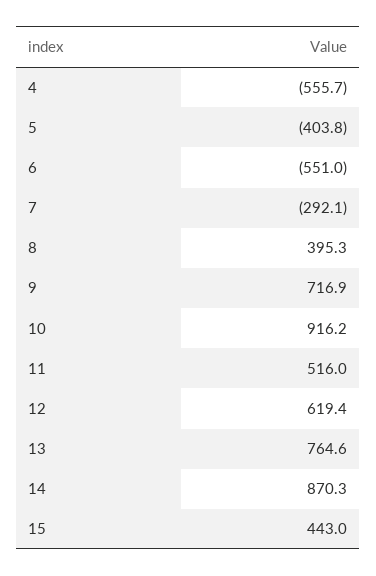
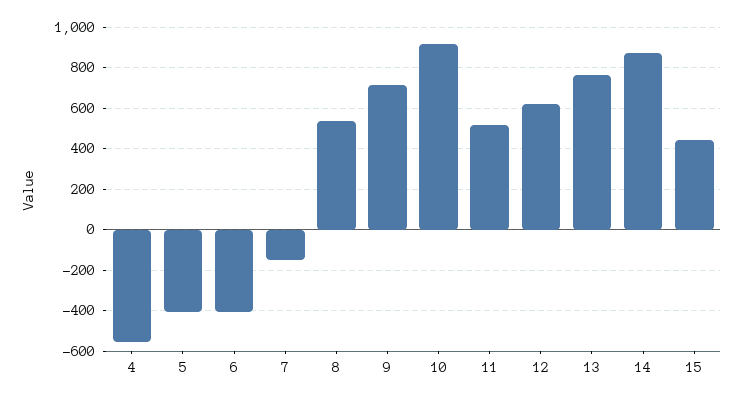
6: -551 -> -400
7: -292.1 -> -150
8: 395.3 -> 550

